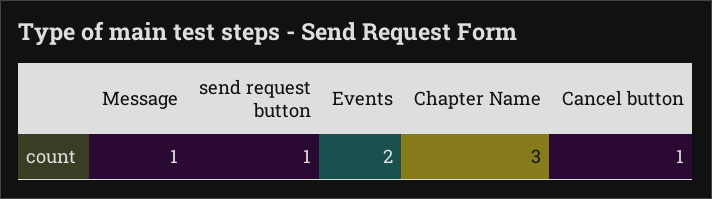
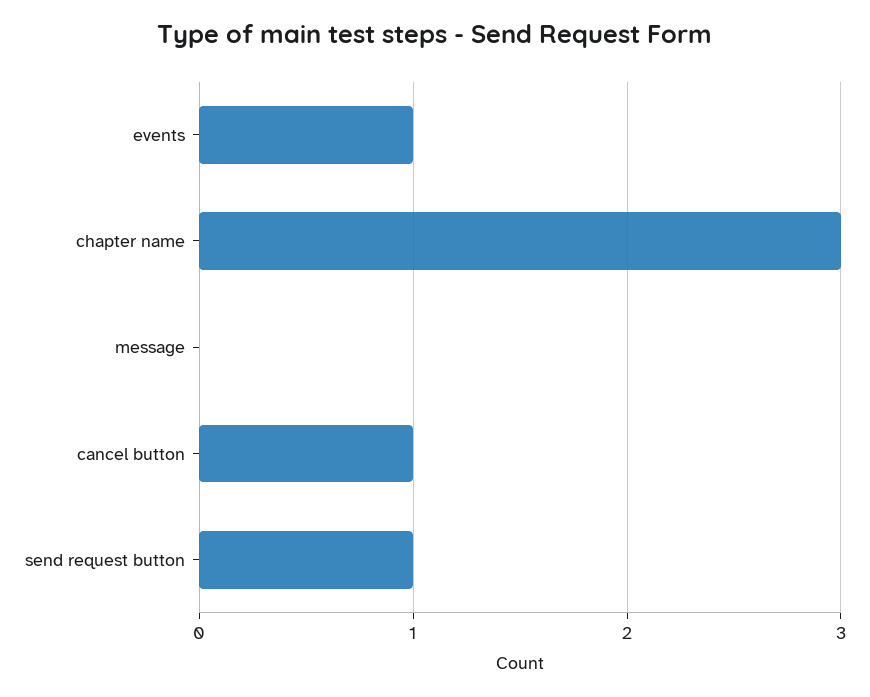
Message: 1 -> 0
Events: 2 -> 1

